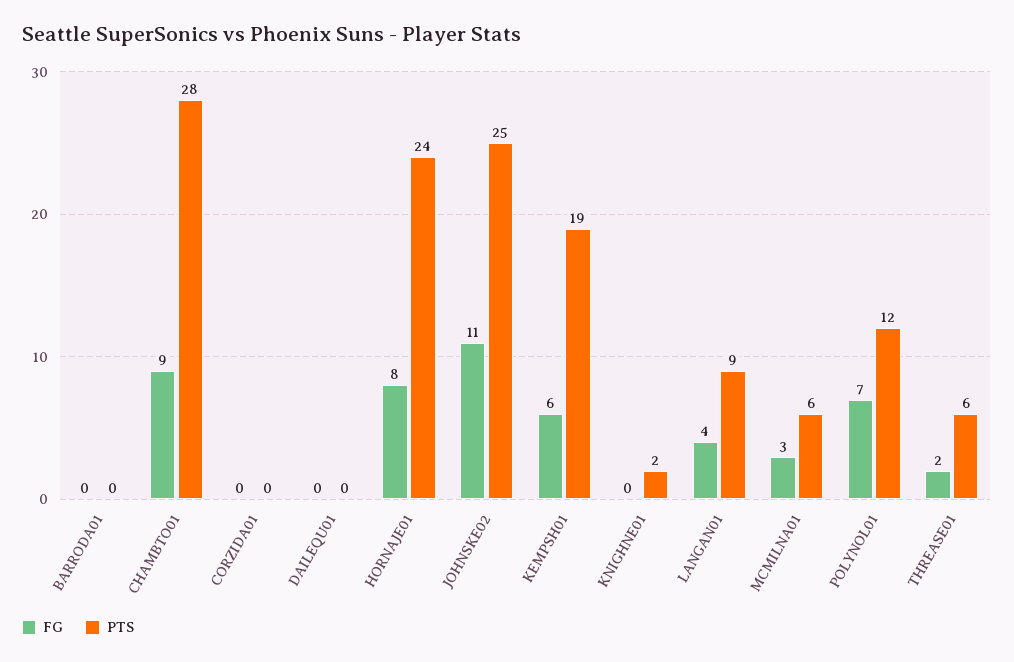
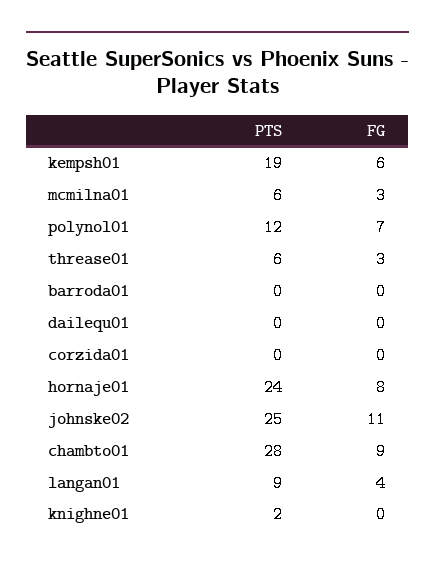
FG, THREASE01: 2 -> 3

